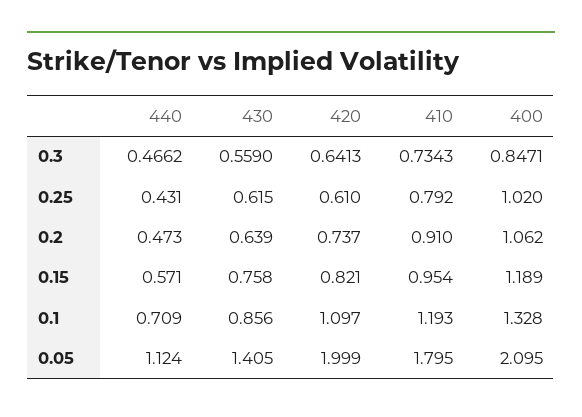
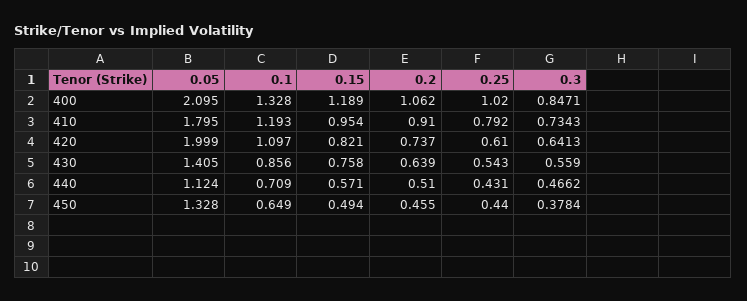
430, 0.25: 0.615 -> 0.543
440, 0.2: 0.473 -> 0.51
450, 0.05: none -> 1.328
450, 0.1: none -> 0.649
450, 0.15: none -> 0.494
450, 0.2: none -> 0.455
450, 0.25: none -> 0.44
450, 0.3: none -> 0.3784

